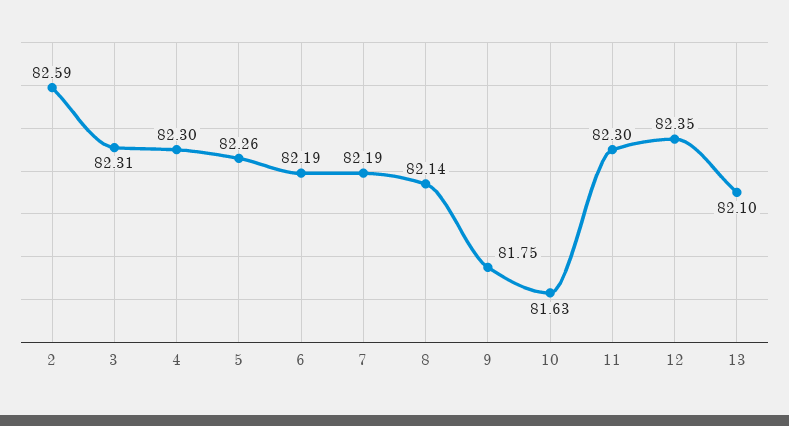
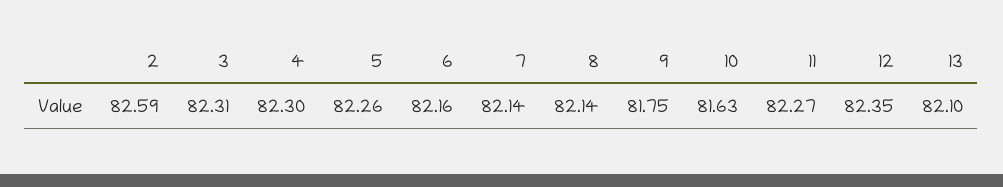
6: 82.19 -> 82.16
7: 82.19 -> 82.14
11: 82.3 -> 82.27

